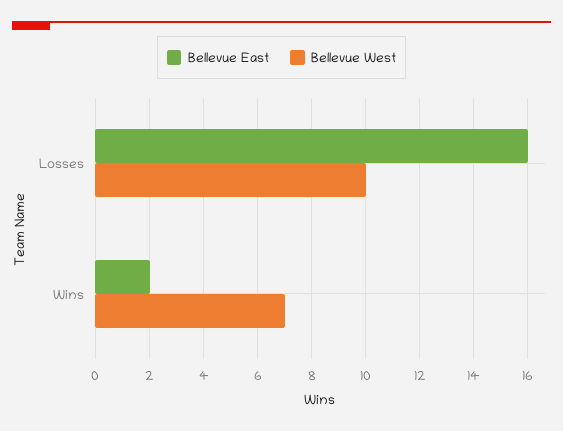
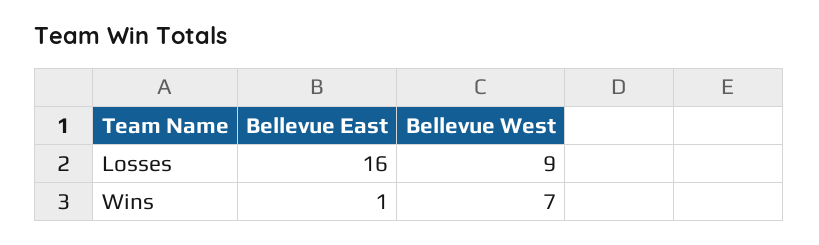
Bellevue West, Losses: 10 -> 9
Bellevue East, Wins: 2 -> 1

